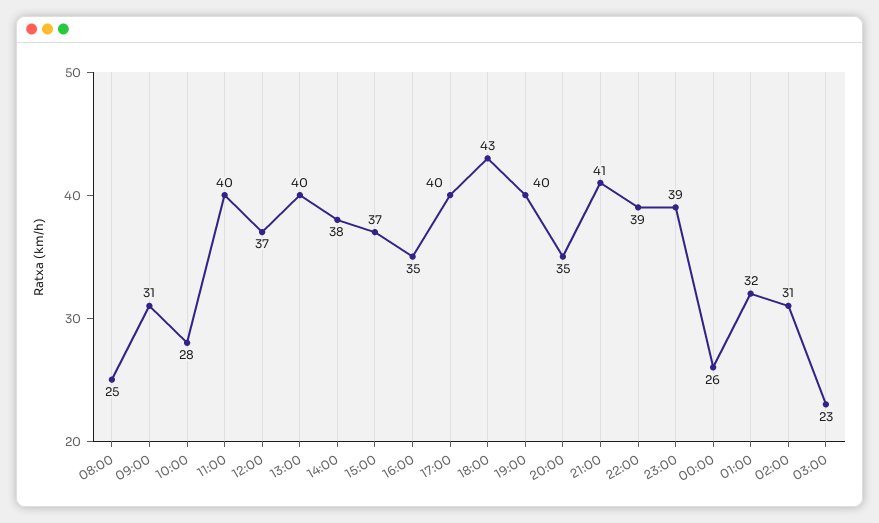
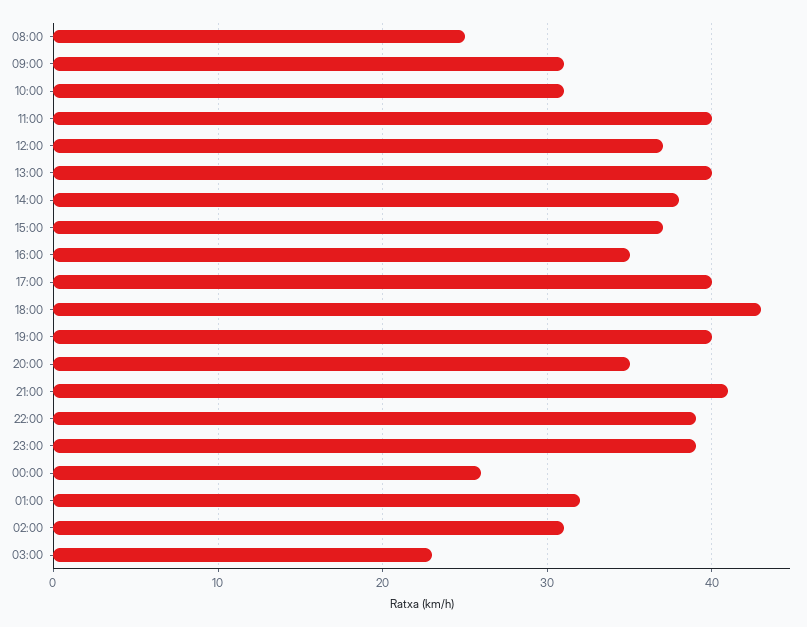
10:00: 28 -> 31

